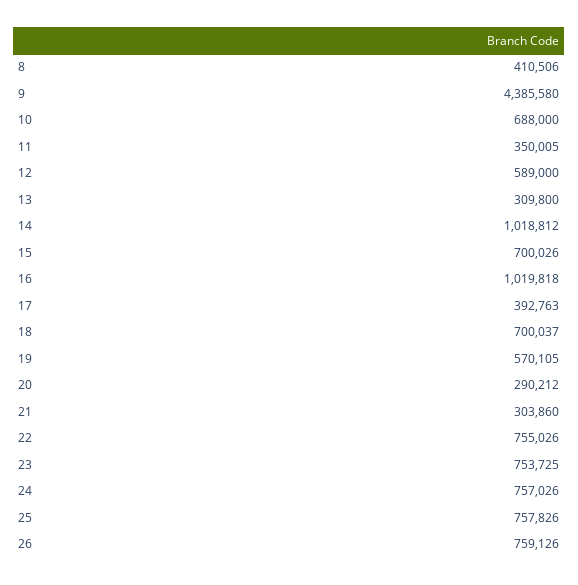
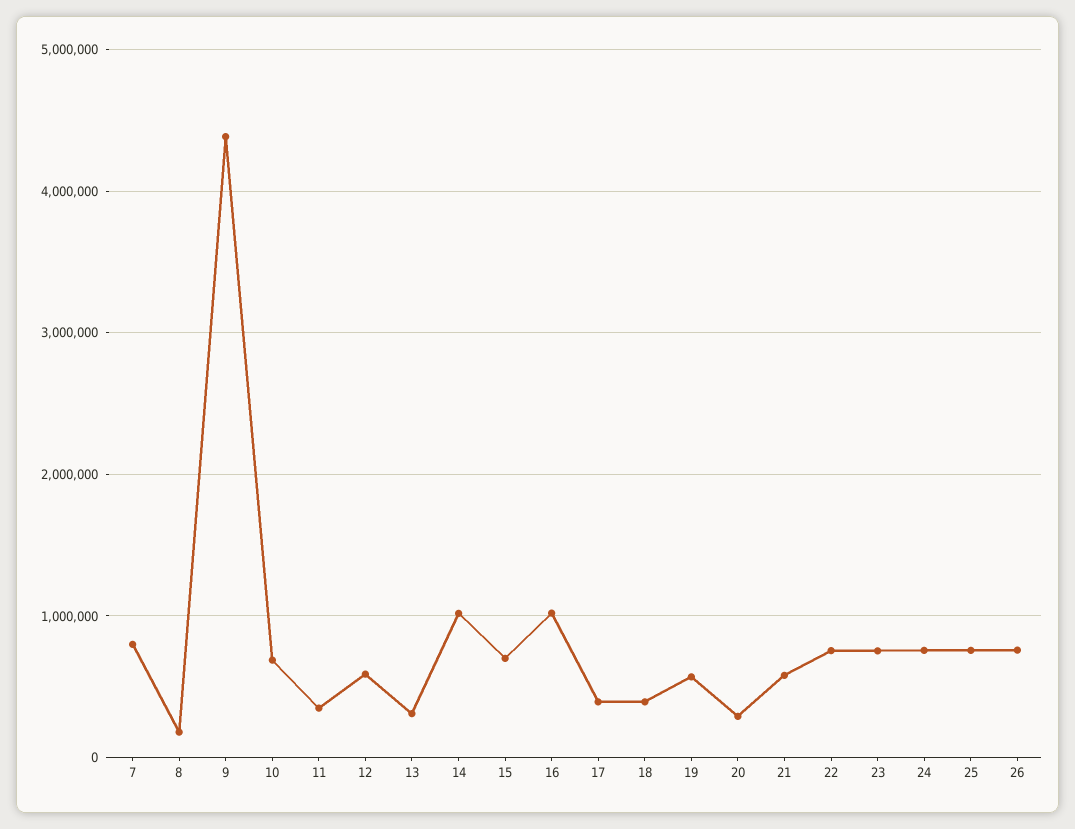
8: 410506 -> 200000
18: 700037 -> 400000
21: 303860 -> 600000
7: none -> 800000

